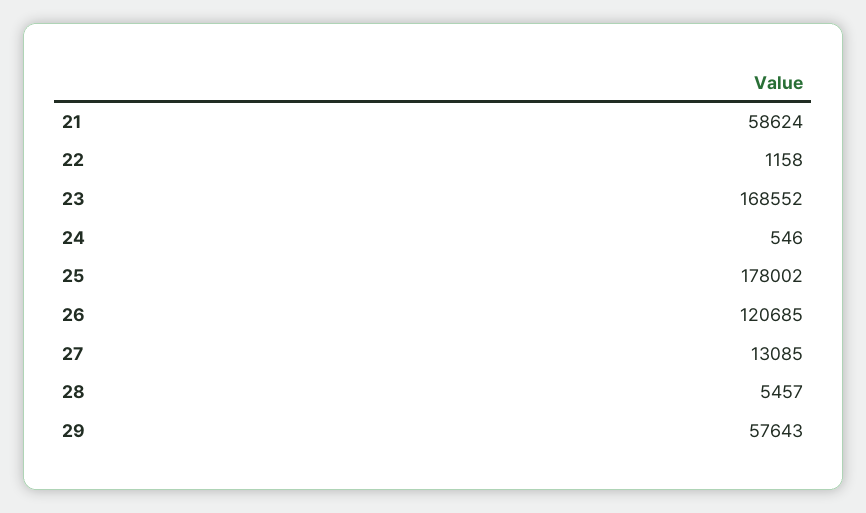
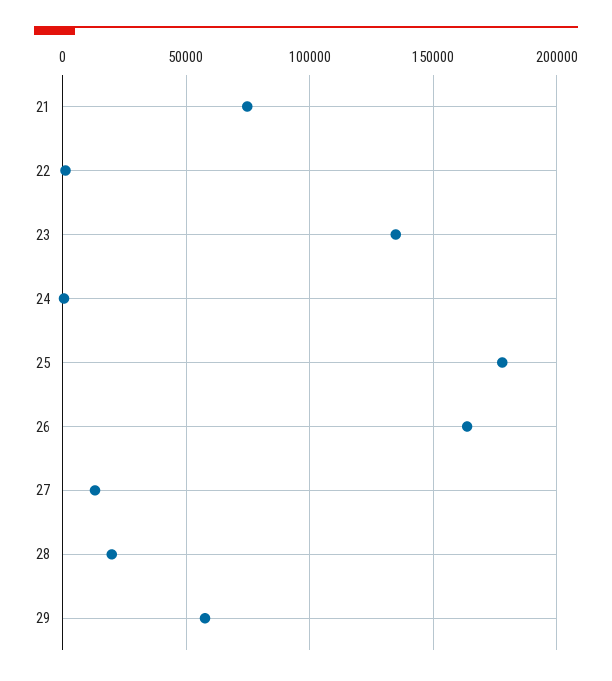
21: 58624 -> 75000
23: 168552 -> 135000
26: 120685 -> 165000
28: 5457 -> 20000

